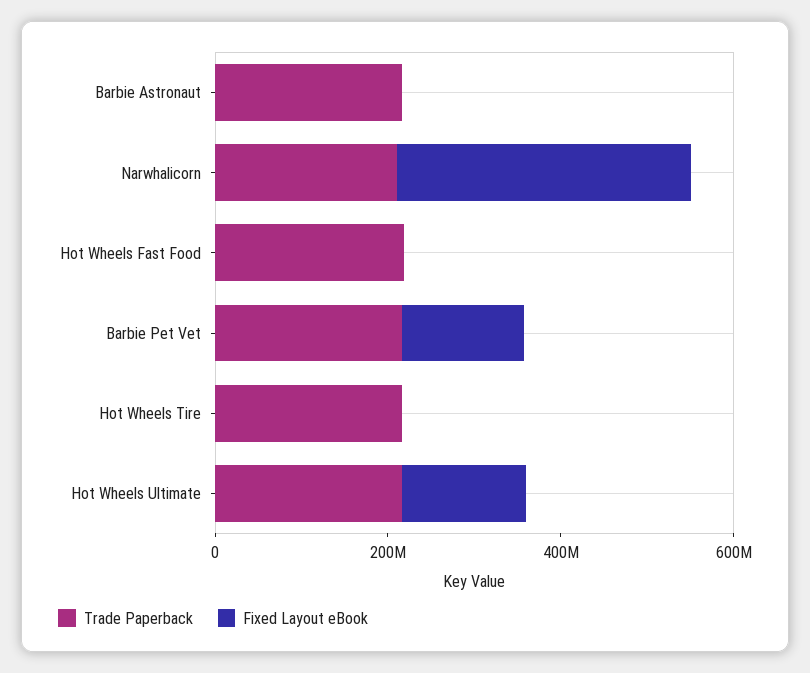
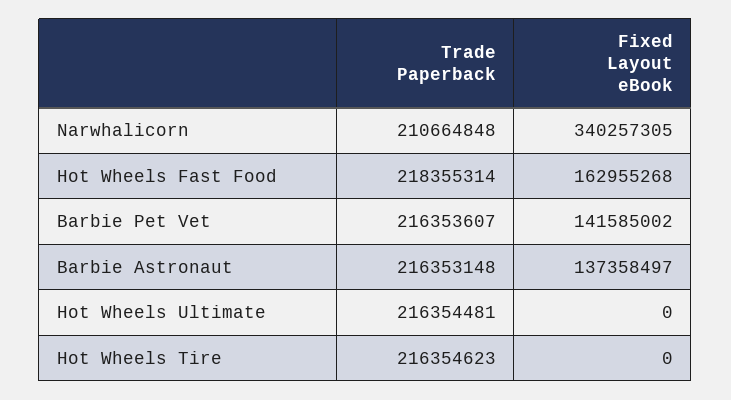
Fixed Layout eBook, Barbie Astronaut: 0 -> 137358497
Fixed Layout eBook, Hot Wheels Fast Food: 0 -> 162955268
Fixed Layout eBook, Hot Wheels Ultimate: 150000000 -> 0

